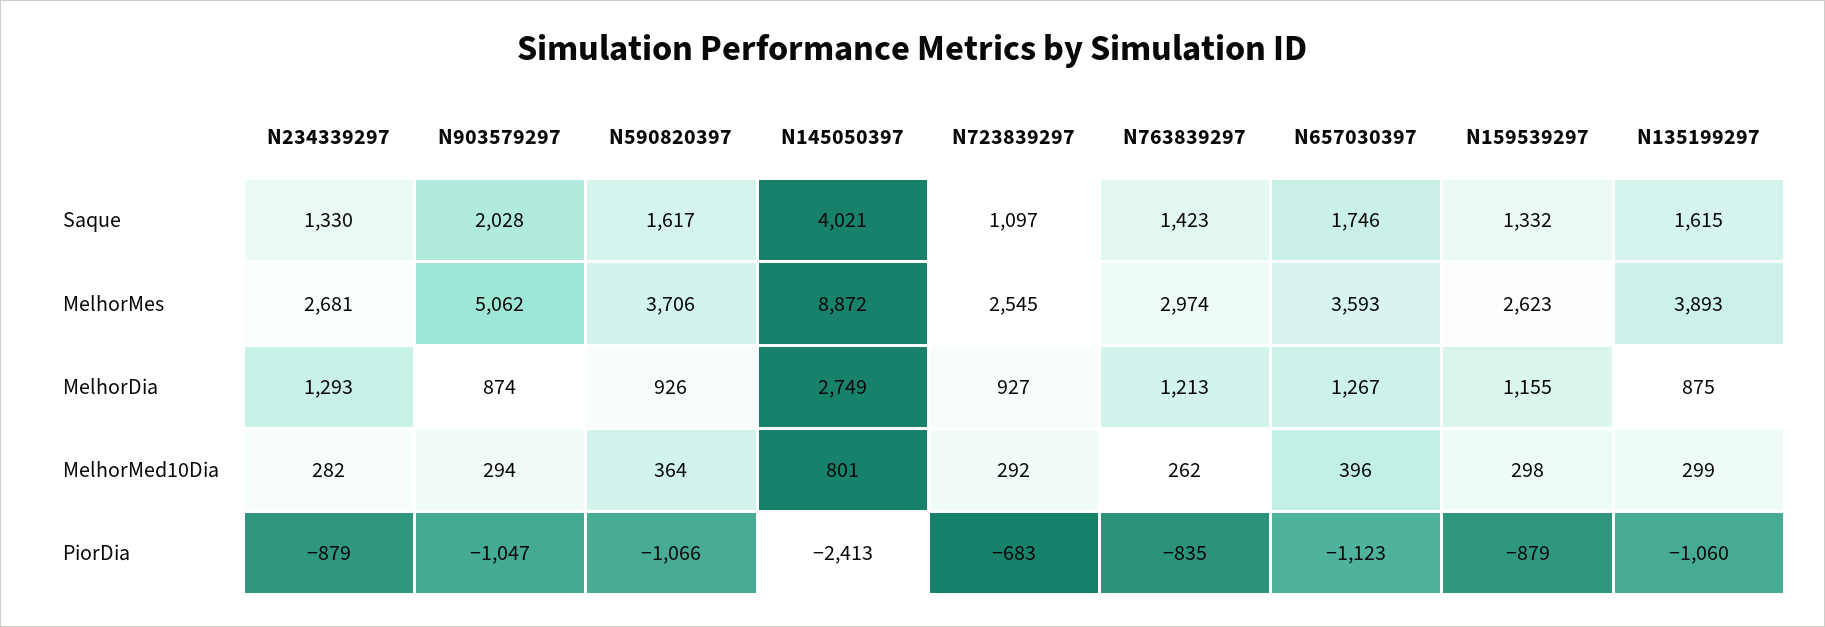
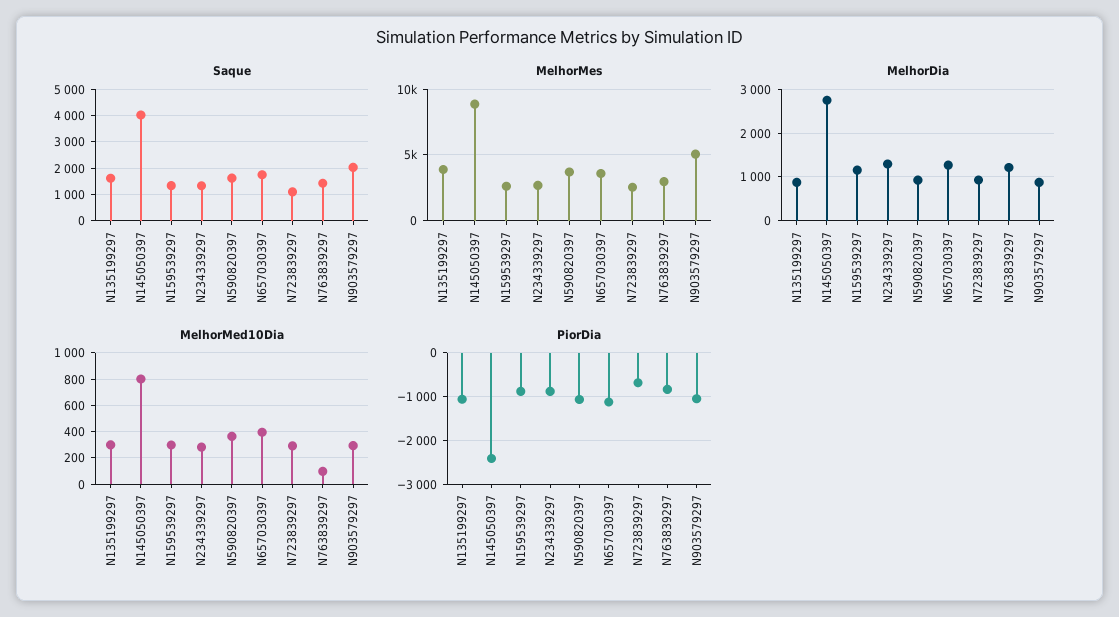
MelhorMed10Dia, N763839297: 262 -> 100

